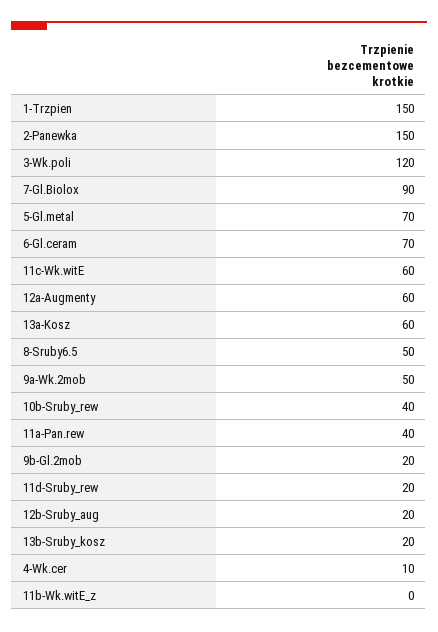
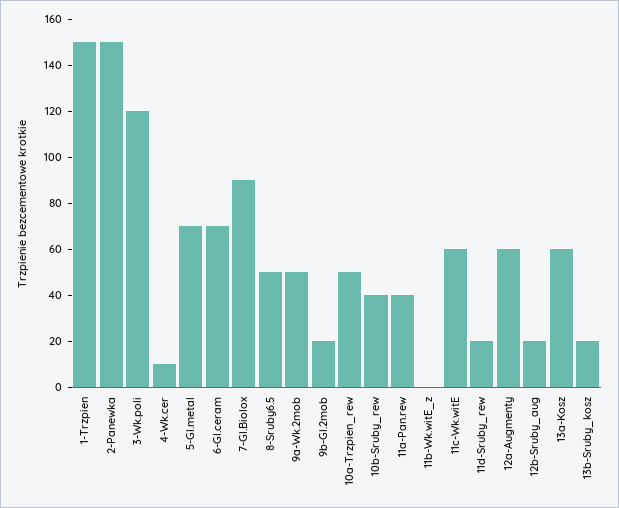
10a-Trzpien_rew: none -> 50

